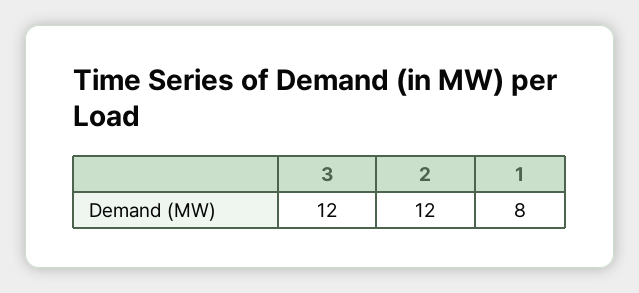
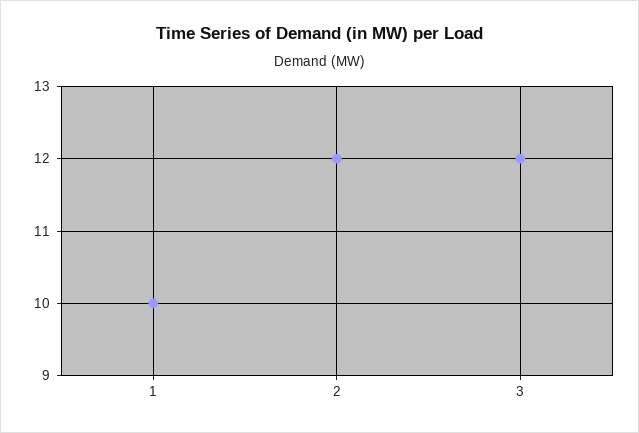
1: 8 -> 10

